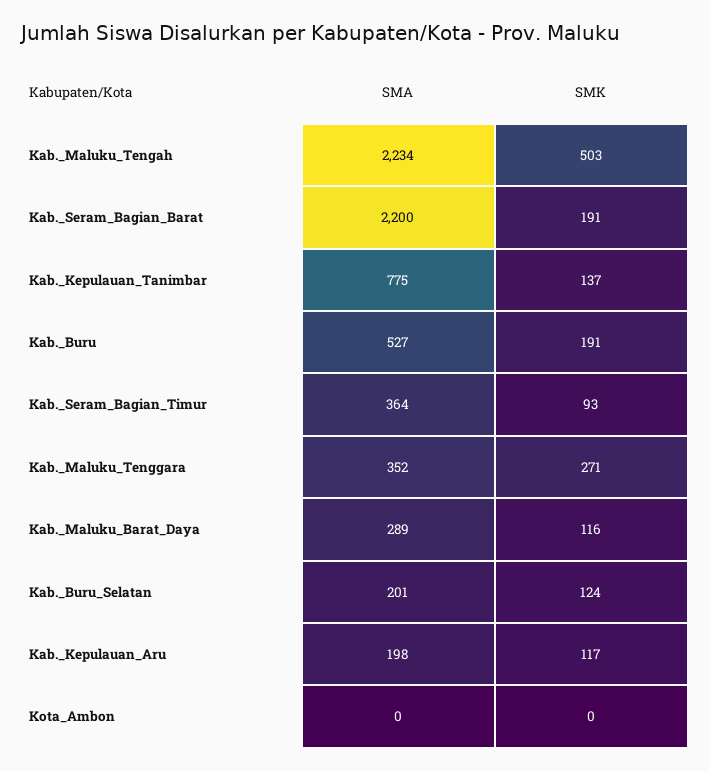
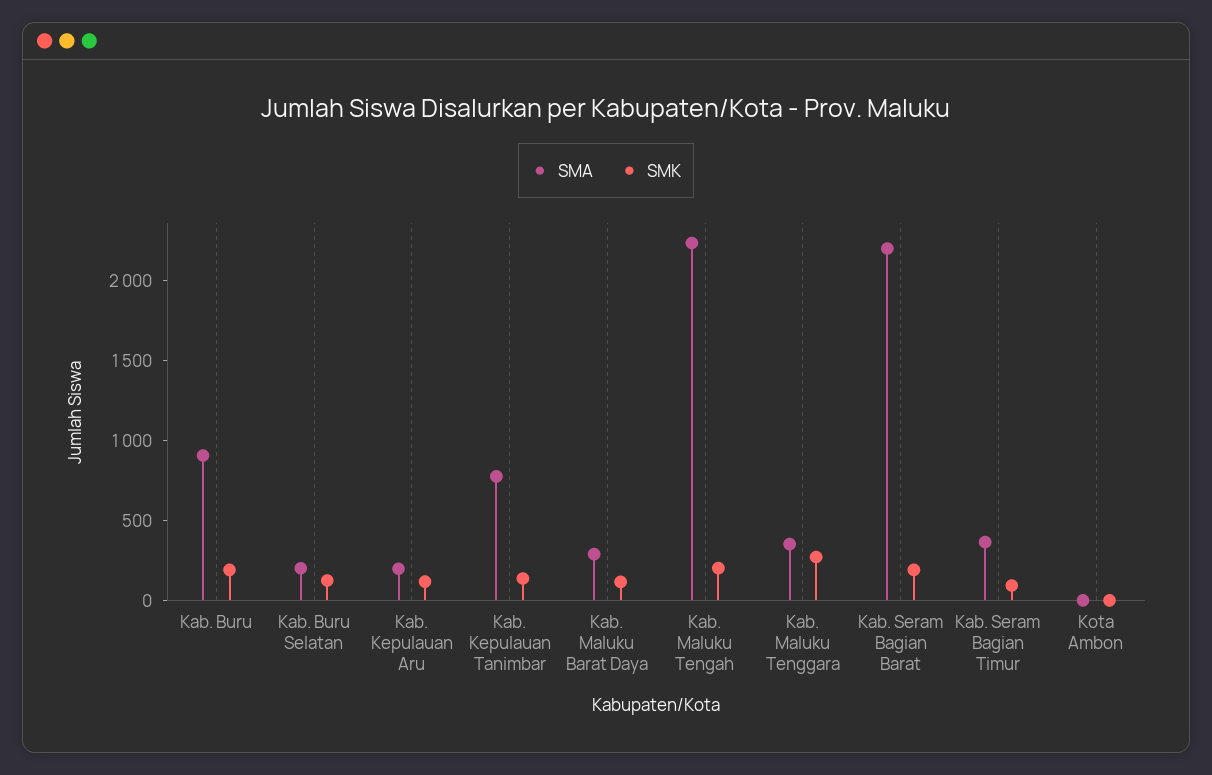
SMK, Kab._Maluku_Tengah: 503 -> 200
SMA, Kab._Buru: 527 -> 900

